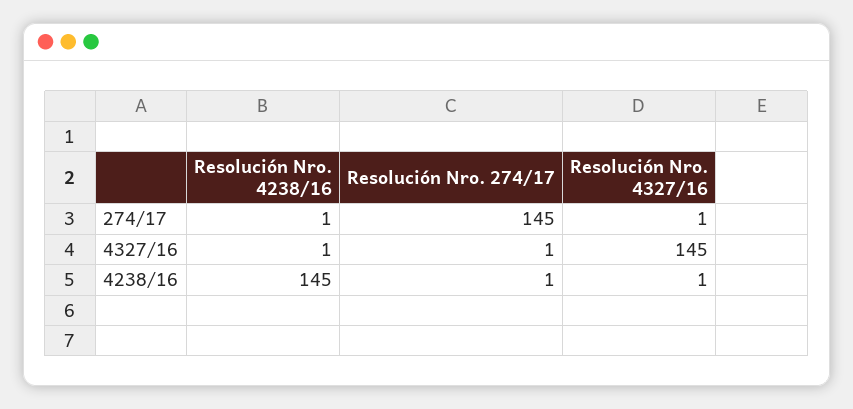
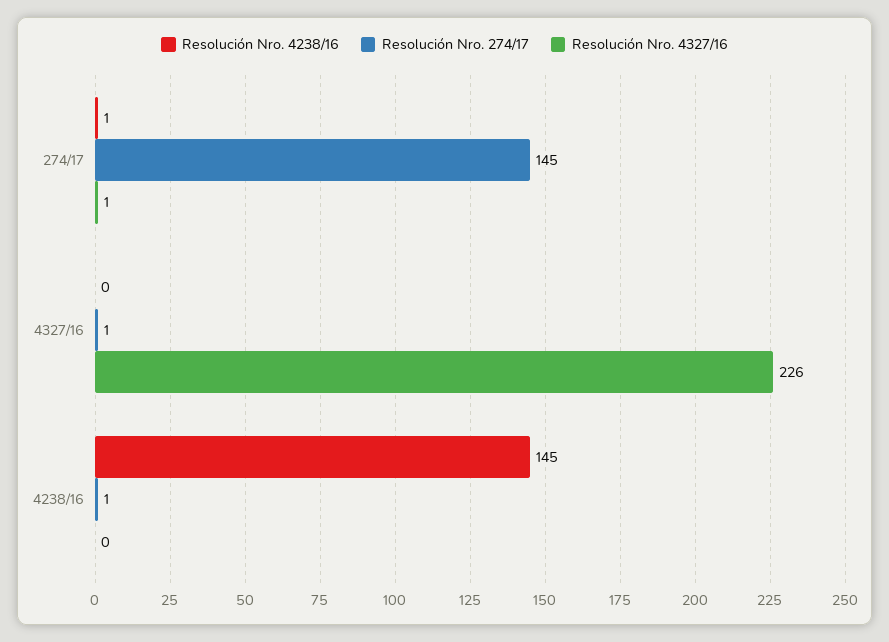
Resolución Nro. 4238/16, 4327/16: 1 -> 0
Resolución Nro. 4327/16, 4327/16: 145 -> 226
Resolución Nro. 4327/16, 4238/16: 1 -> 0

